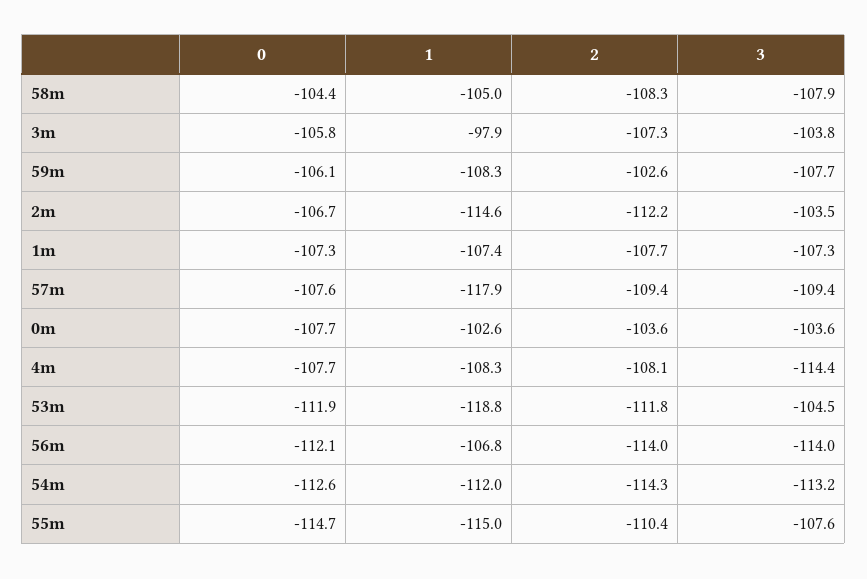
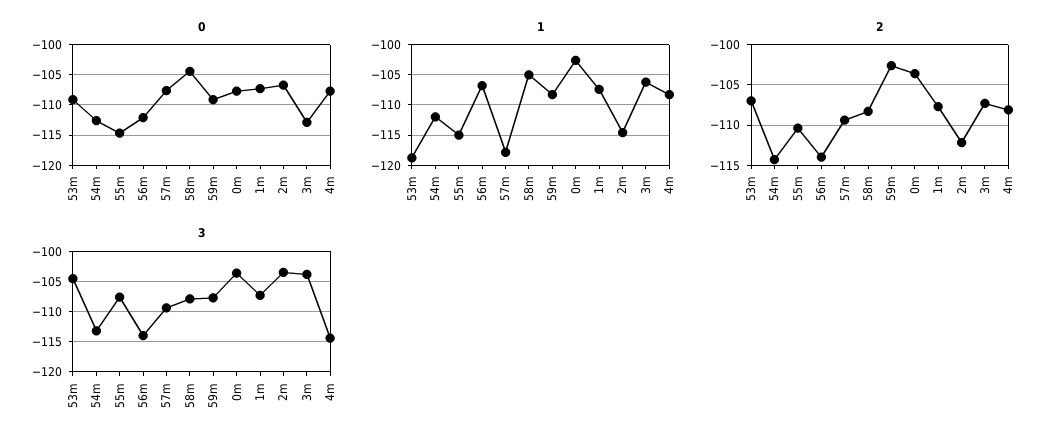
0, 3m: -105.8 -> -113
1, 3m: -97.9 -> -106
0, 59m: -106.1 -> -109
0, 53m: -111.9 -> -109
2, 53m: -111.8 -> -107

